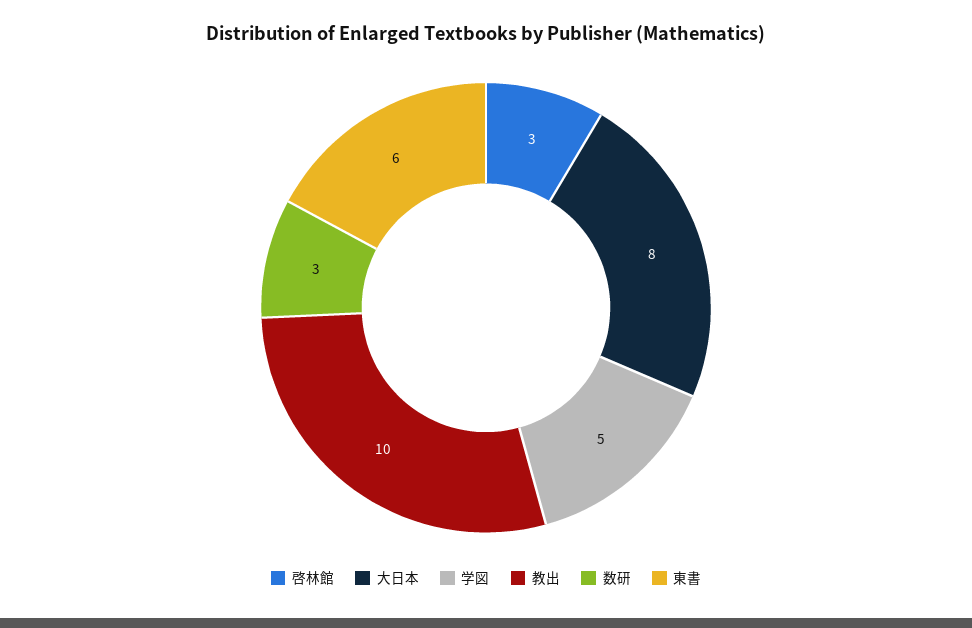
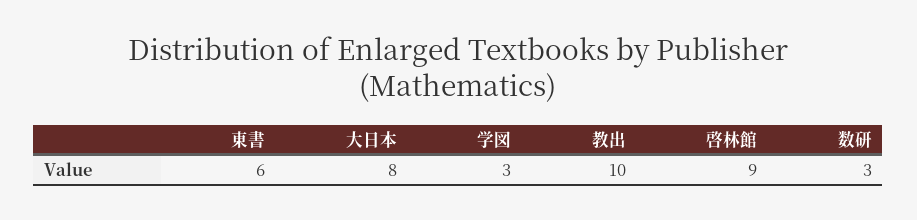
啓林館: 3 -> 9
学図: 5 -> 3

